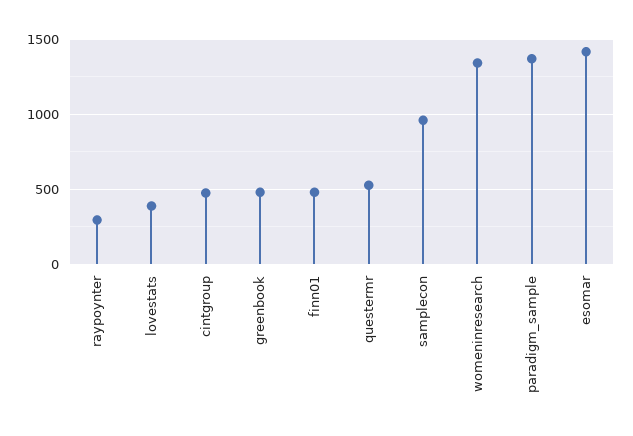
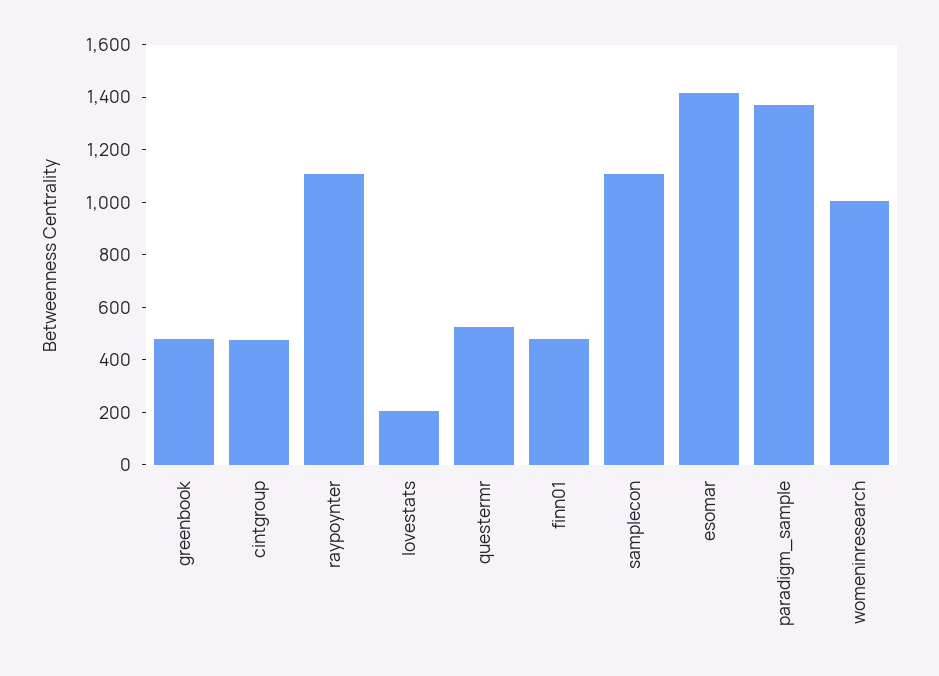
raypoynter: 300 -> 1100
lovestats: 400 -> 200
samplecon: 950 -> 1100
womeninresearch: 1350 -> 1000

